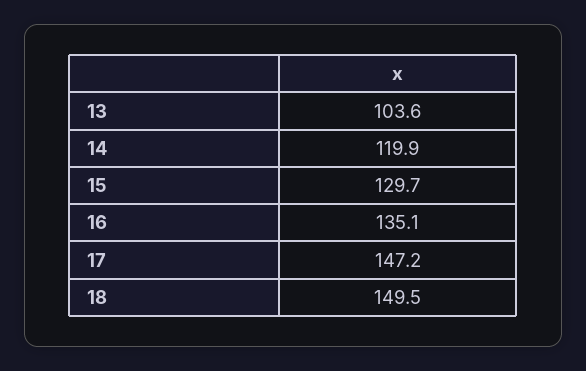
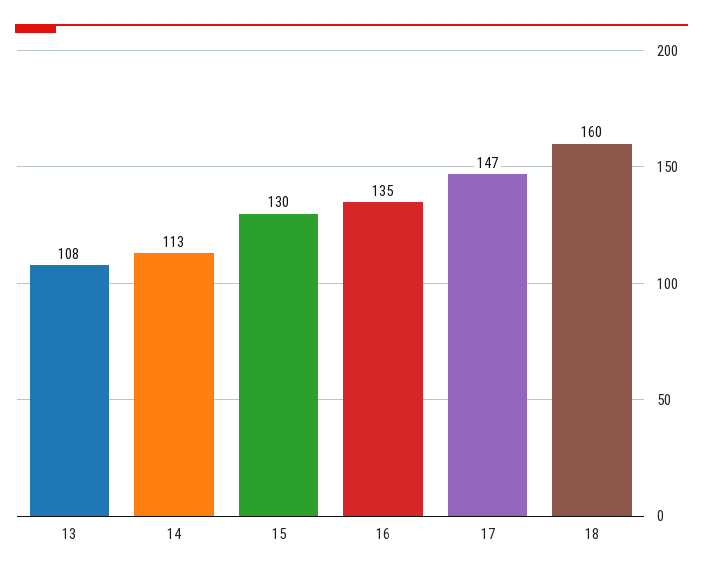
13: 103.6 -> 108
14: 119.9 -> 113
18: 149.5 -> 160

